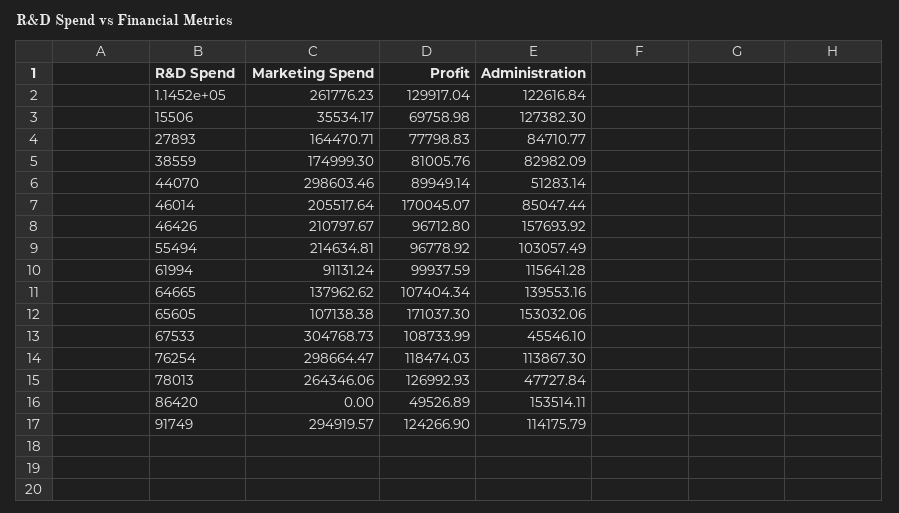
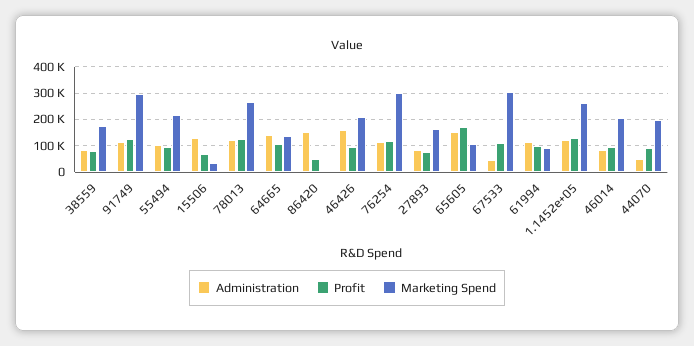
Marketing Spend, 44070: 298603.46 -> 200000
Profit, 46014: 170045.07 -> 100000
Administration, 78013: 47727.84 -> 125000

